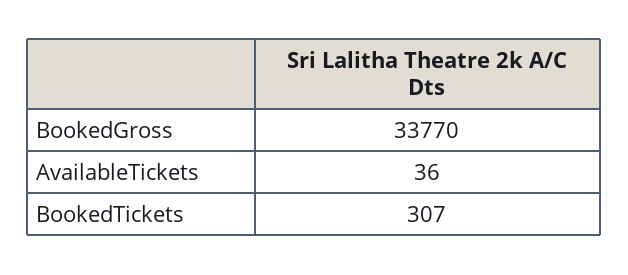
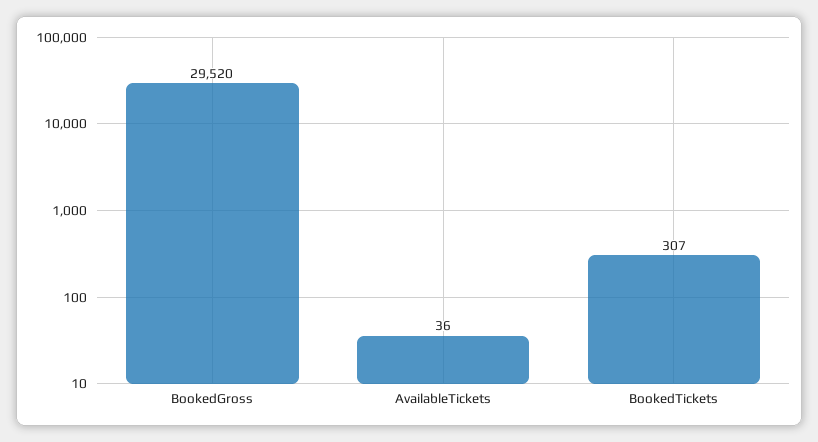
BookedGross: 33770 -> 29520

